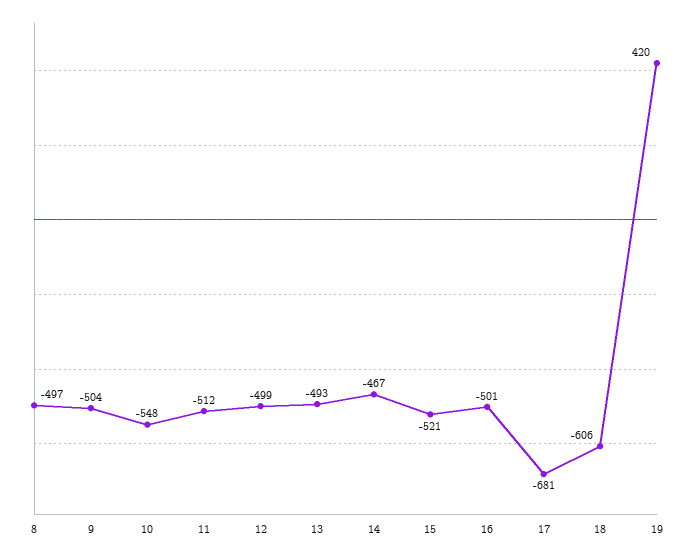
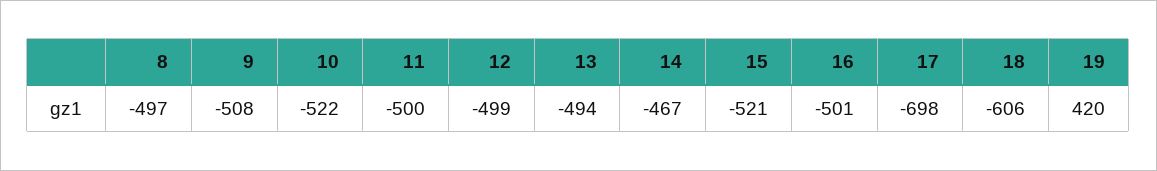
9: -504 -> -508
10: -548 -> -522
11: -512 -> -500
13: -493 -> -494
17: -681 -> -698

